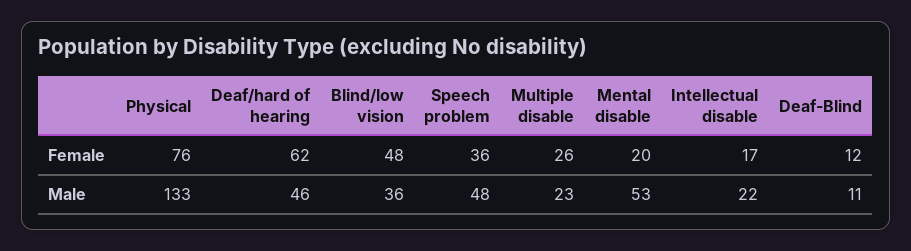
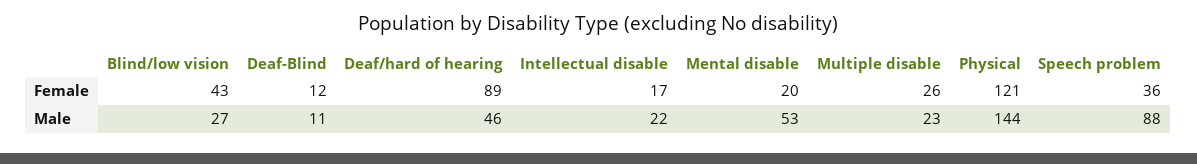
Physical, Female: 76 -> 121
Deaf/hard of hearing, Female: 62 -> 89
Blind/low vision, Female: 48 -> 43
Physical, Male: 133 -> 144
Blind/low vision, Male: 36 -> 27
Speech problem, Male: 48 -> 88

